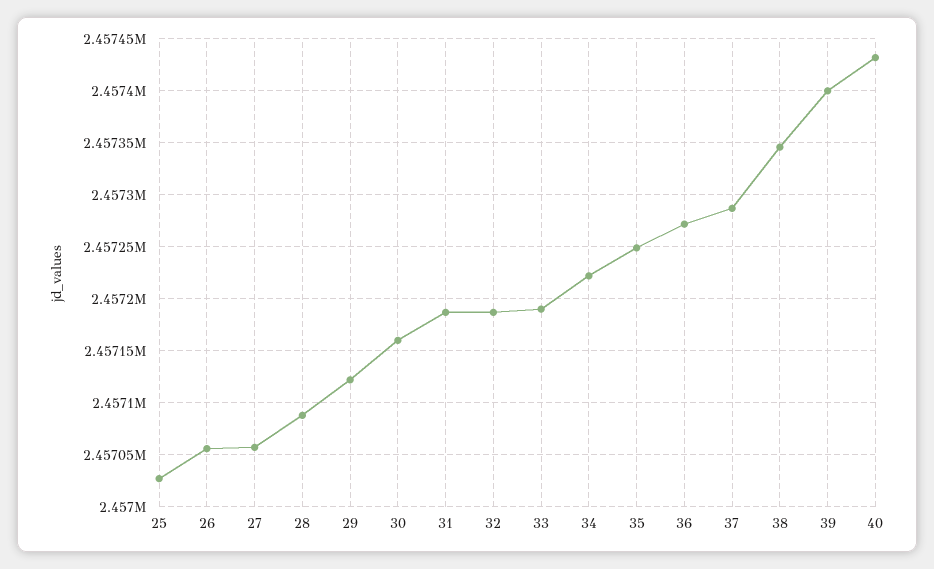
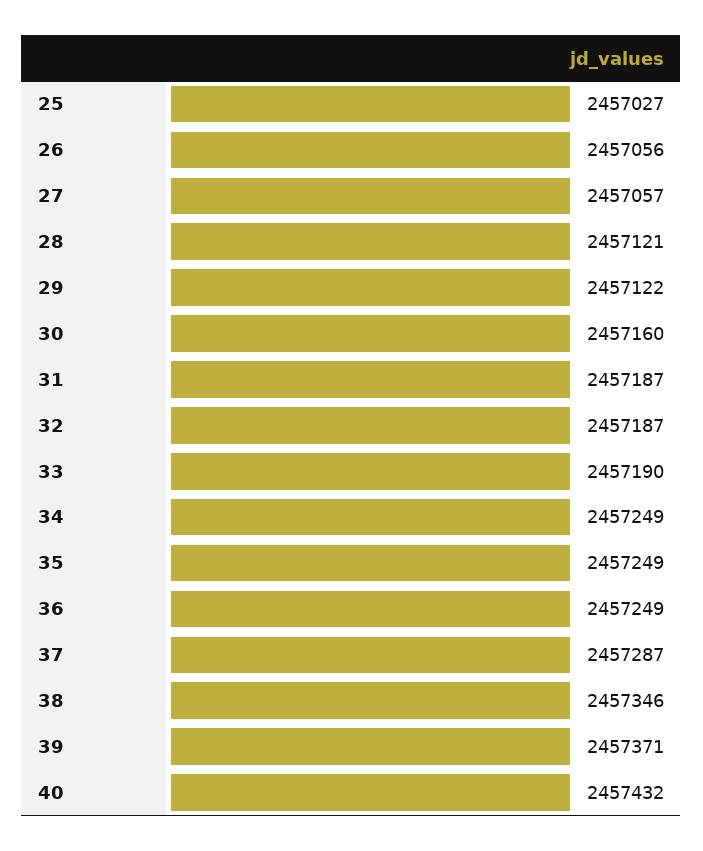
28: 2457090 -> 2457121
34: 2457220 -> 2457249
36: 2457270 -> 2457249
39: 2457400 -> 2457371

